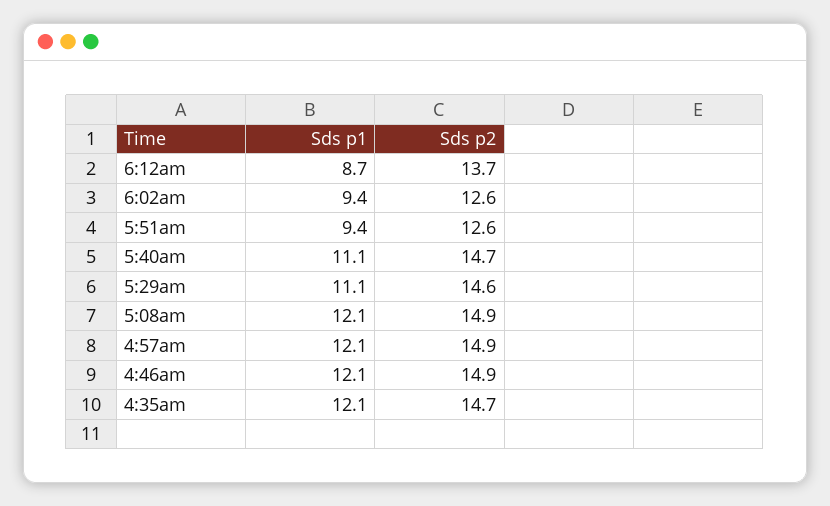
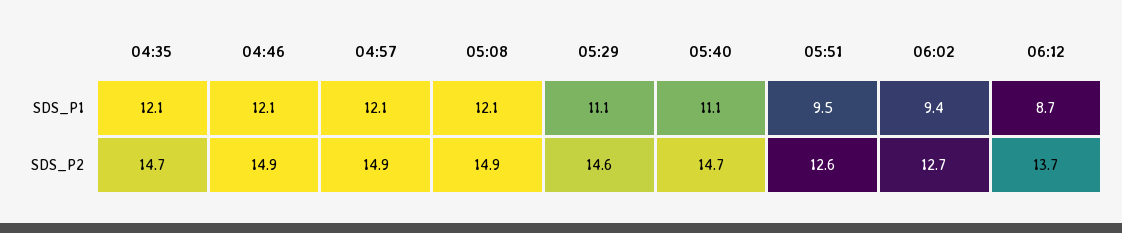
Sds p2, 6:02am: 12.6 -> 12.7
Sds p1, 5:51am: 9.4 -> 9.5

